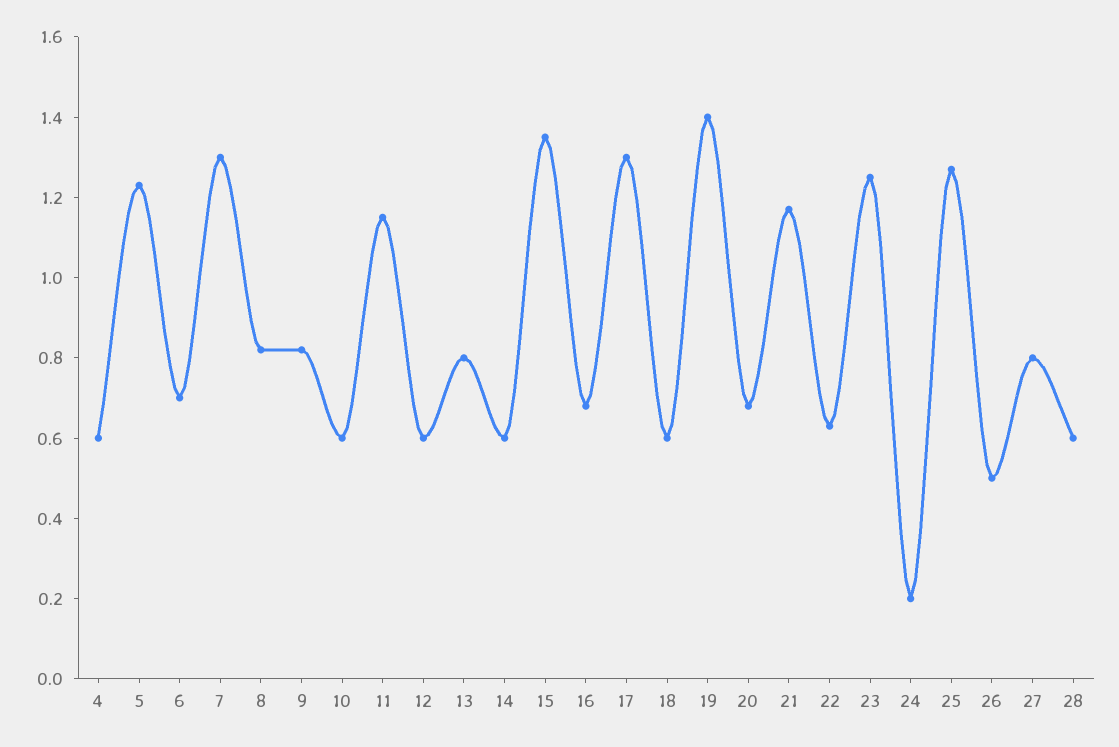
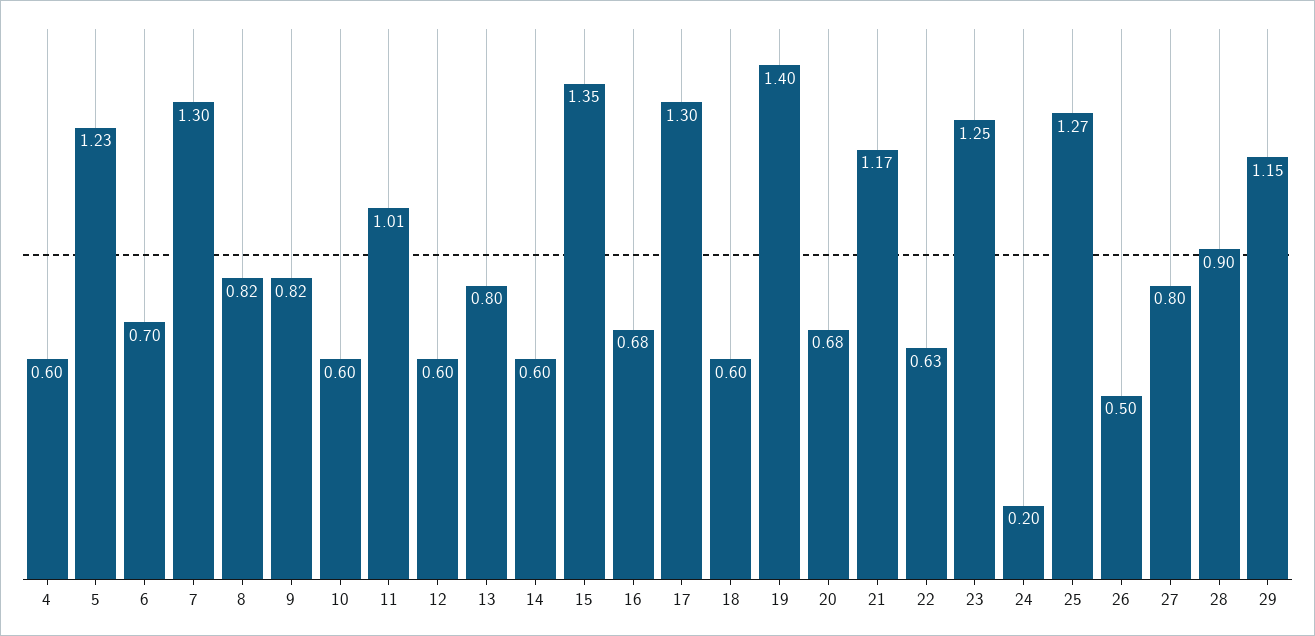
11: 1.15 -> 1.01
28: 0.6 -> 0.9
29: none -> 1.15

